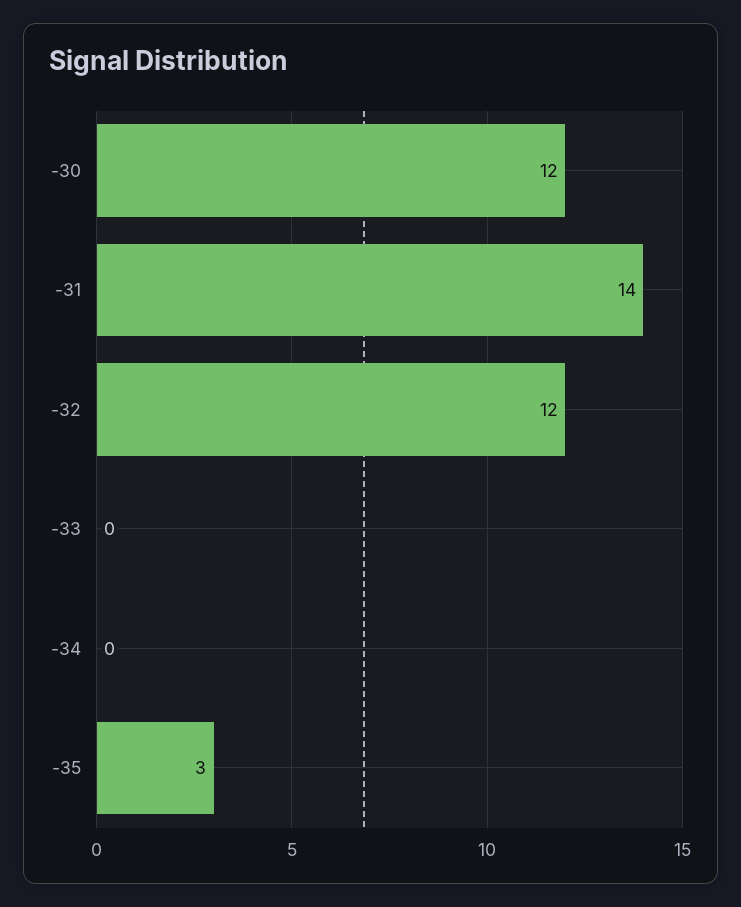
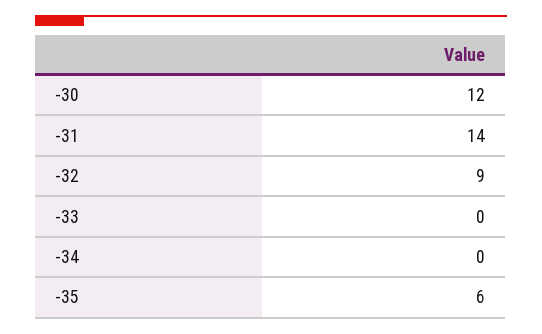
-32: 12 -> 9
-35: 3 -> 6

